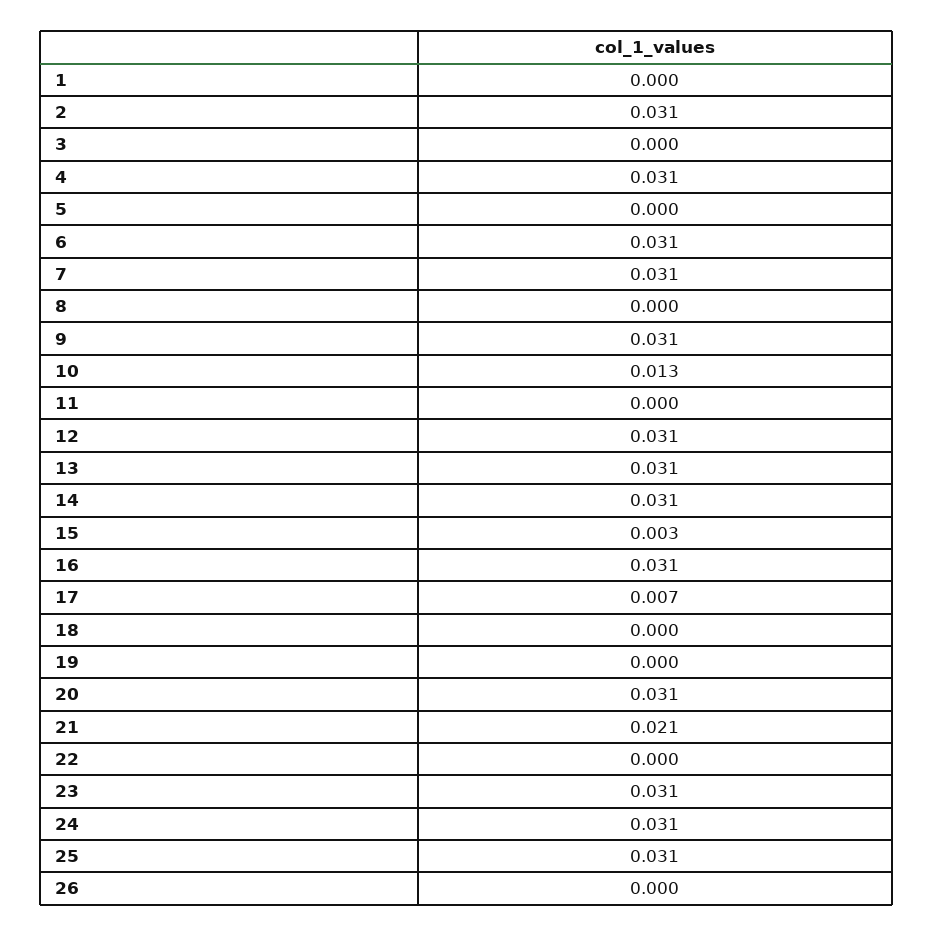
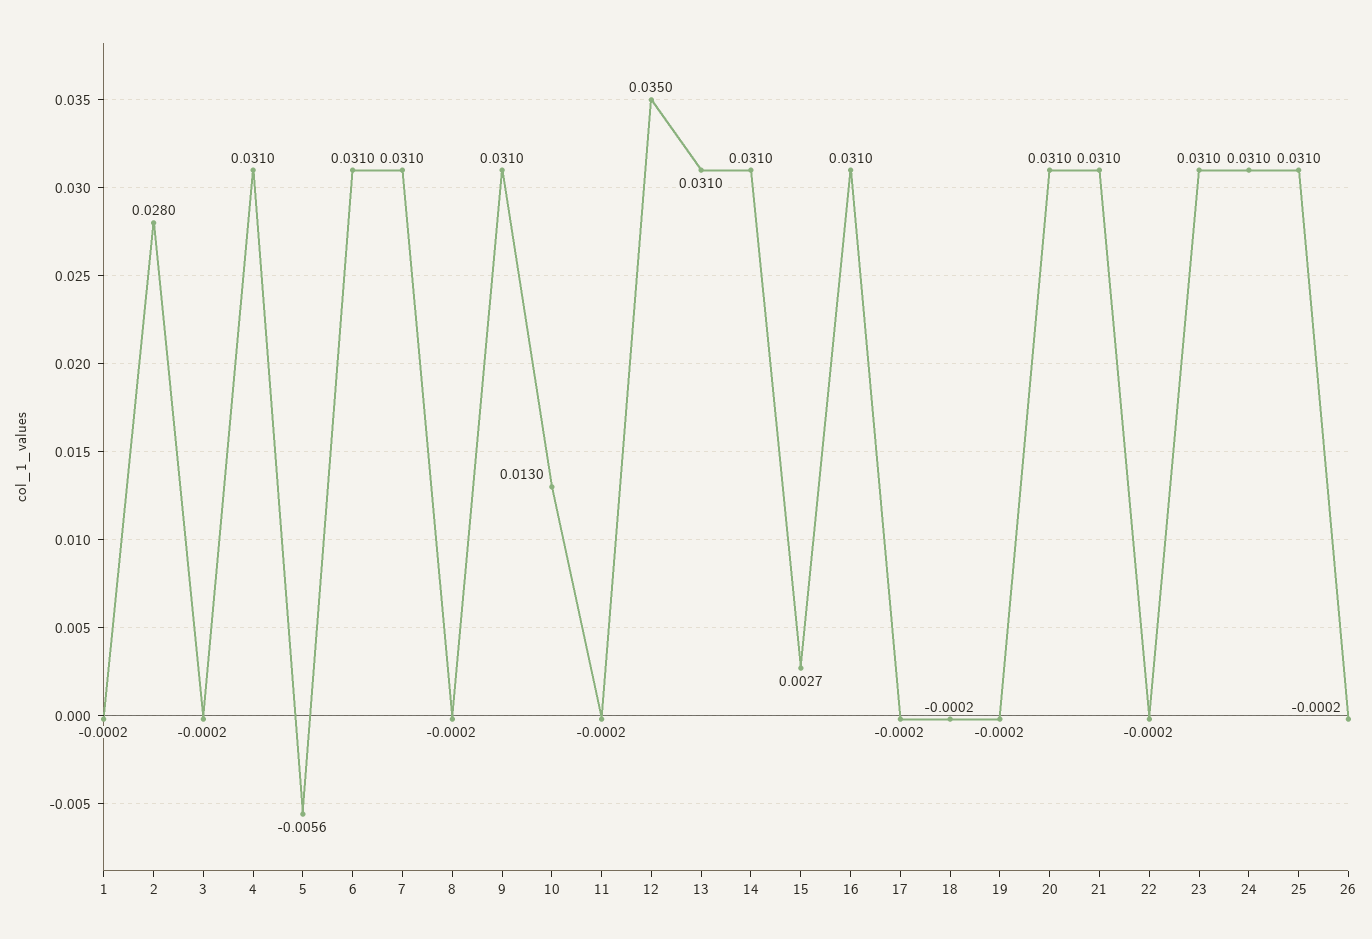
2: 0.031 -> 0.028
5: 0 -> -0.0056
12: 0.031 -> 0.035
17: 0.007 -> -0.0002
21: 0.021 -> 0.031

